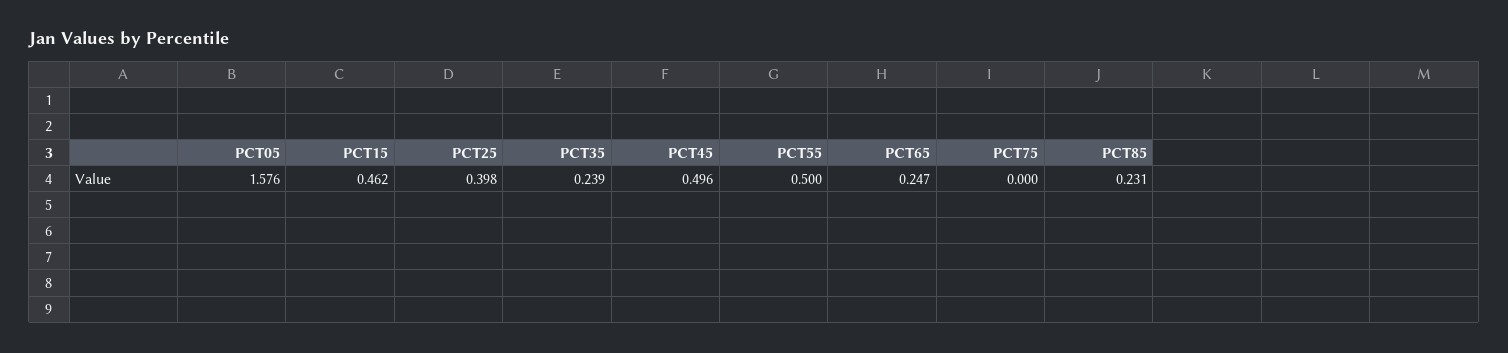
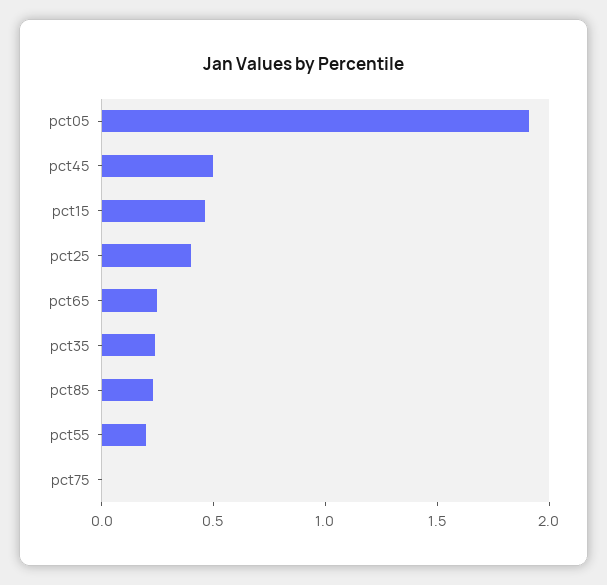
PCT05: 1.576 -> 1.9
PCT55: 0.5 -> 0.2

